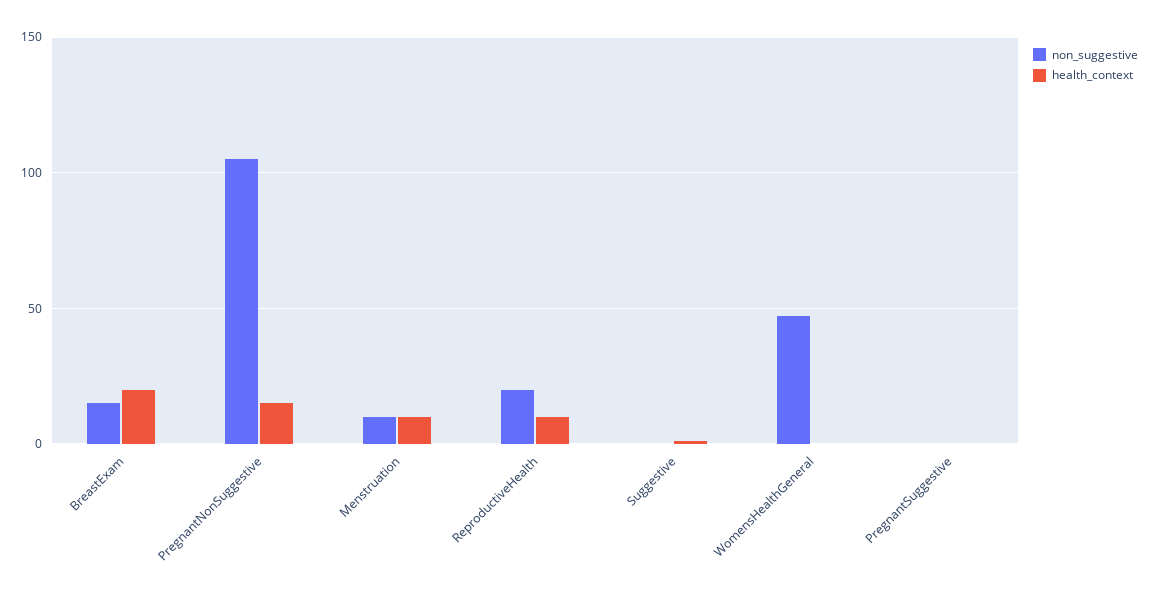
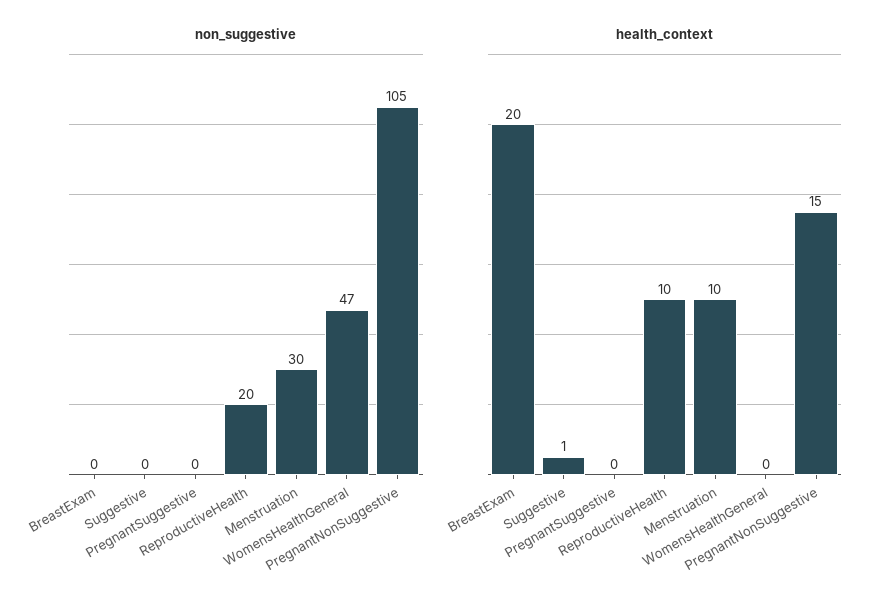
non_suggestive, BreastExam: 15 -> 0
non_suggestive, Menstruation: 10 -> 30

